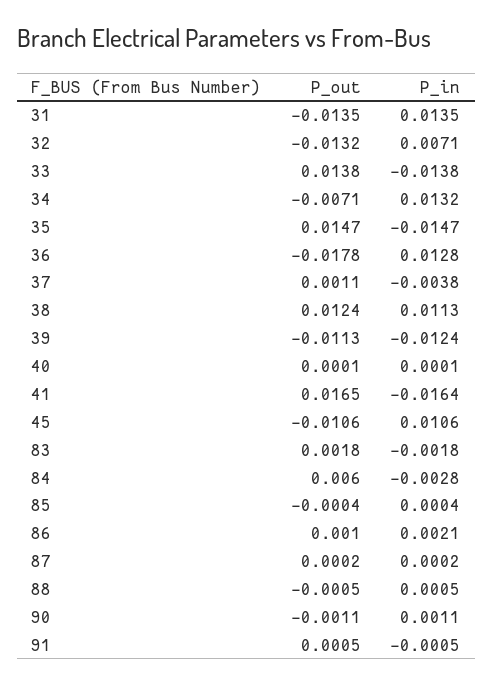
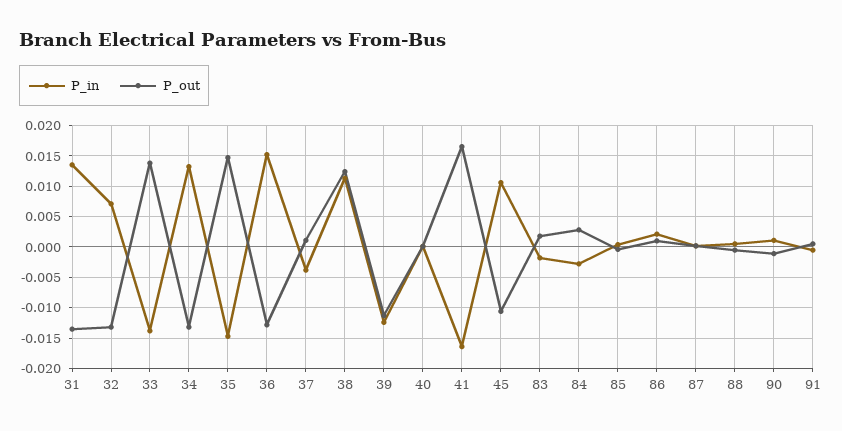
P_out, 34: -0.0071 -> -0.013
P_out, 36: -0.0178 -> -0.013
P_in, 36: 0.0128 -> 0.015
P_out, 84: 0.006 -> 0.003

